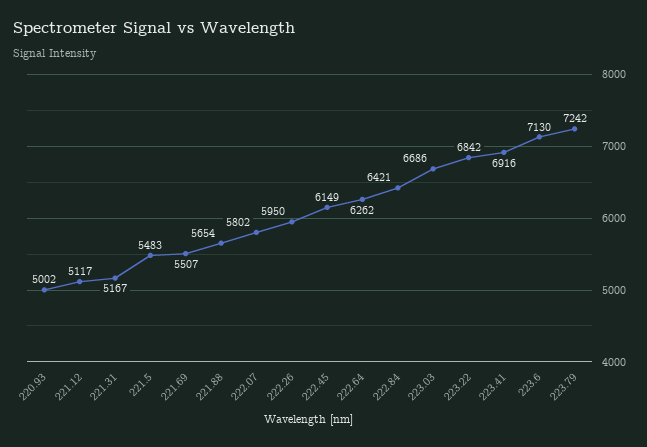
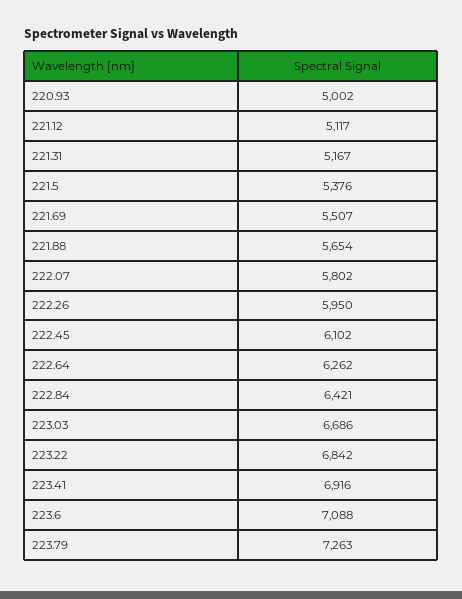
221.5: 5483 -> 5376
222.45: 6149 -> 6102
223.6: 7130 -> 7088
223.79: 7242 -> 7263

